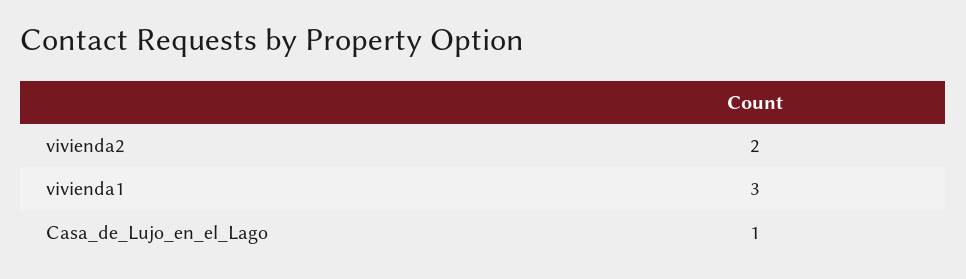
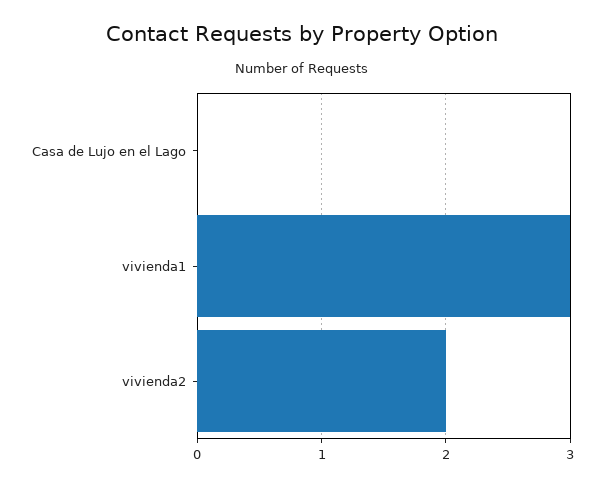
Casa_de_Lujo_en_el_Lago: 1 -> 0

